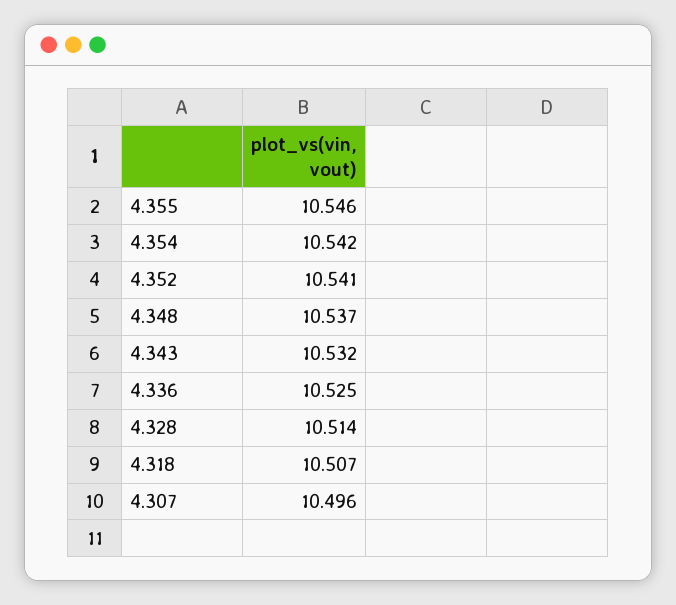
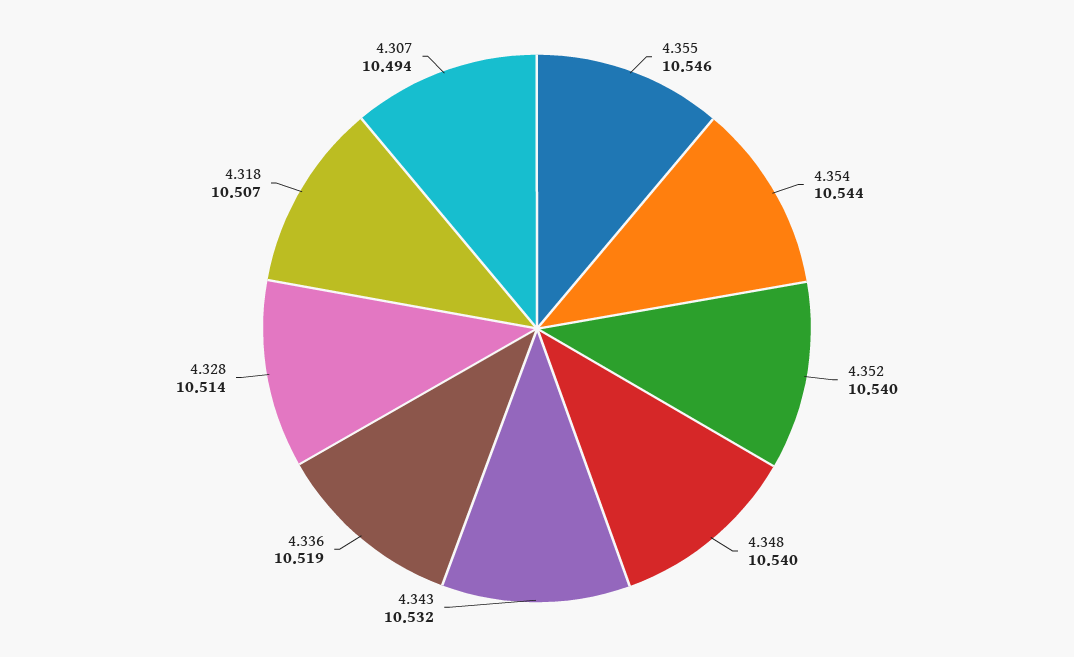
4.354: 10.542 -> 10.544
4.352: 10.541 -> 10.54
4.348: 10.537 -> 10.54
4.336: 10.525 -> 10.519
4.307: 10.496 -> 10.494

